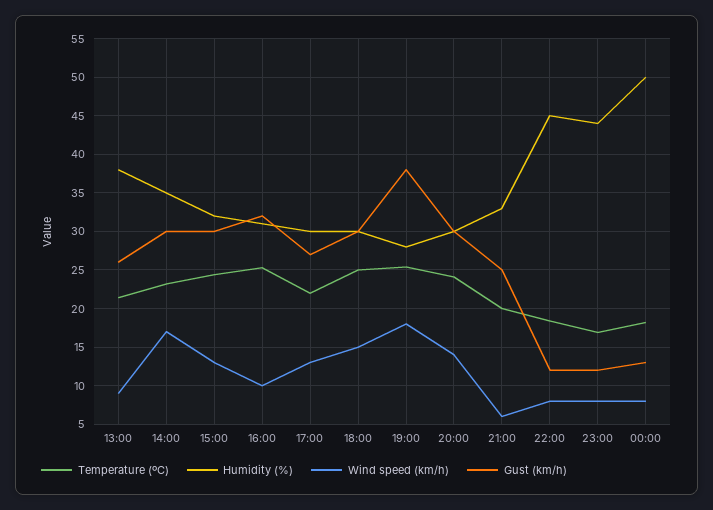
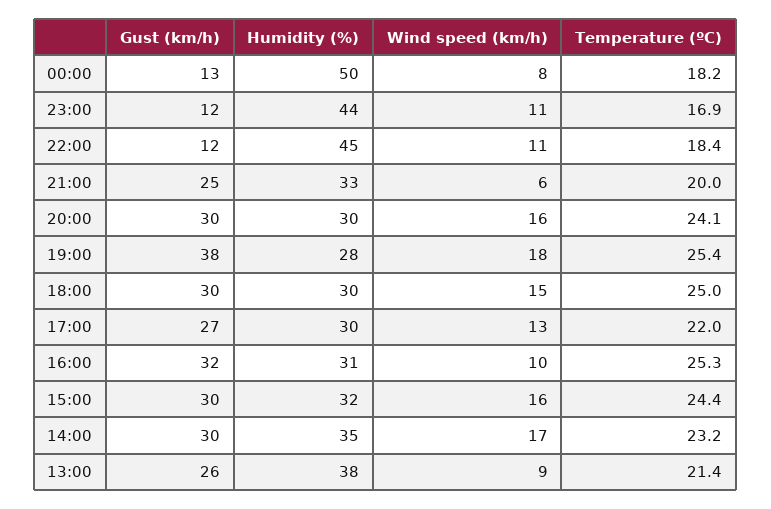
Wind speed (km/h), 15:00: 13 -> 16
Wind speed (km/h), 20:00: 14 -> 16
Wind speed (km/h), 22:00: 8 -> 11
Wind speed (km/h), 23:00: 8 -> 11

